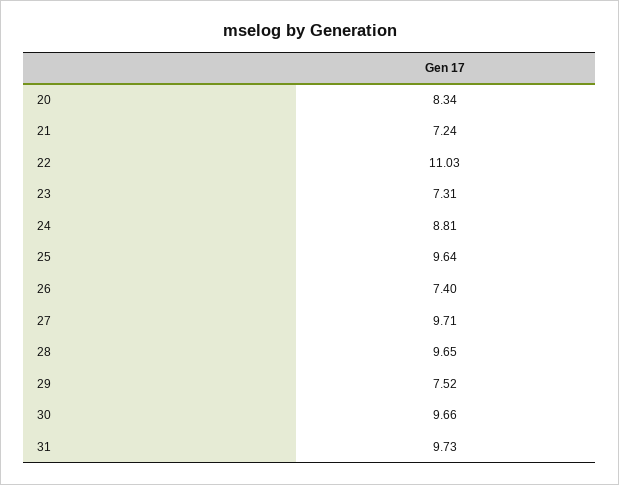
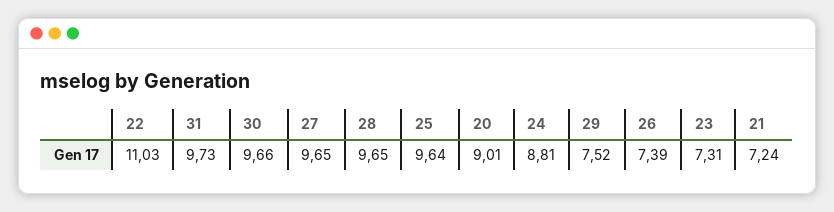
20: 8.34 -> 9.01
26: 7.4 -> 7.39
27: 9.71 -> 9.65

